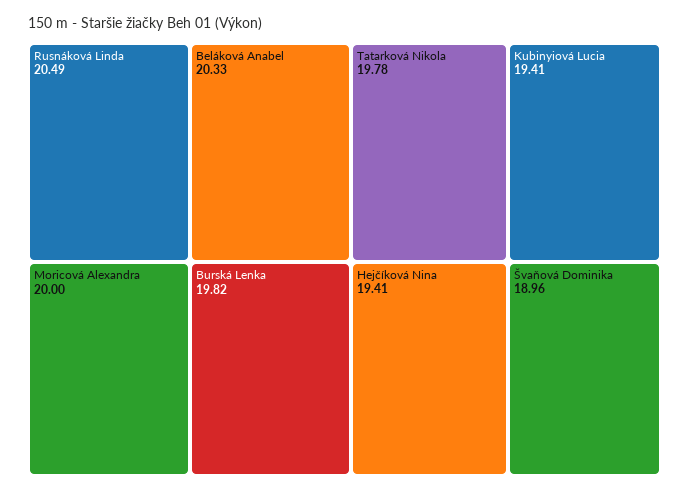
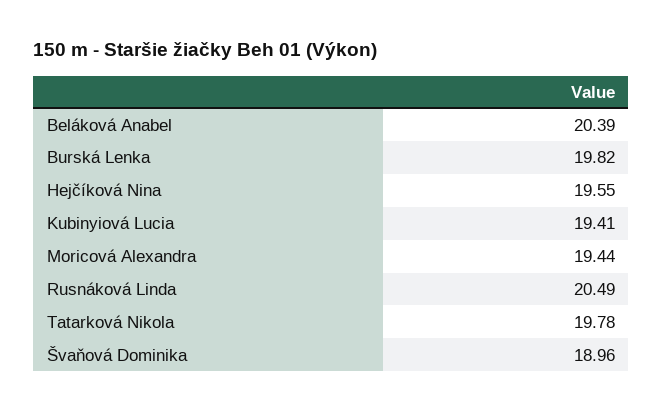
Beláková Anabel: 20.33 -> 20.39
Moricová Alexandra: 20 -> 19.44
Hejčíková Nina: 19.41 -> 19.55

